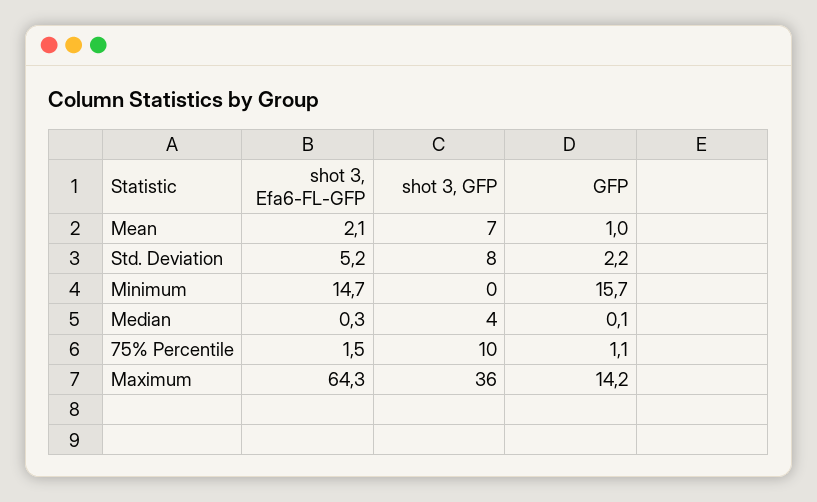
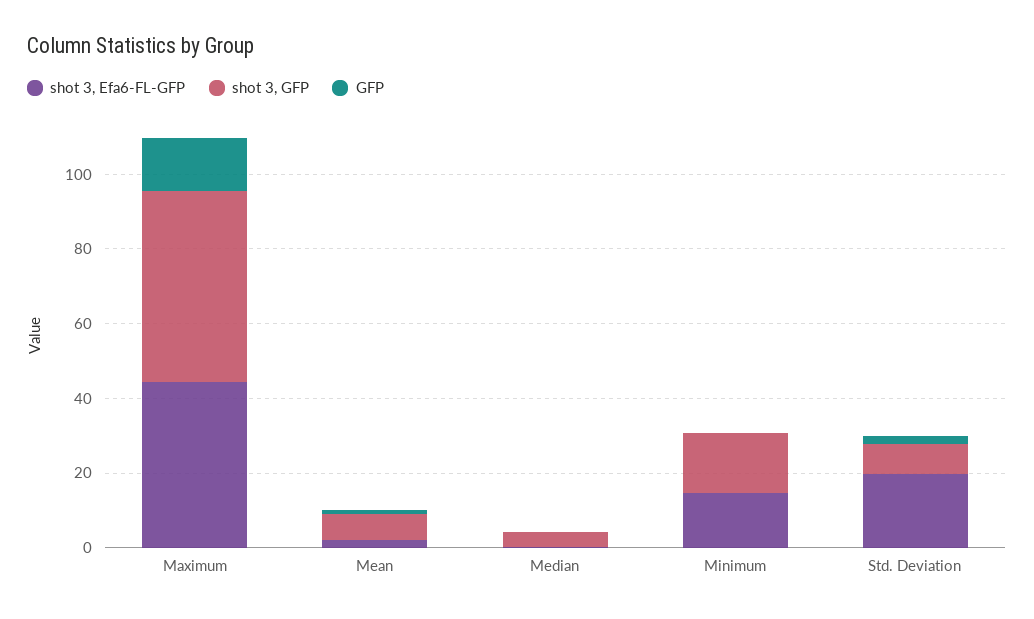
shot 3, Efa6-FL-GFP, Std. Deviation: 5.2 -> 20
shot 3, GFP, Minimum: 0 -> 15
GFP, Minimum: 15.7 -> 0
shot 3, Efa6-FL-GFP, 75% Percentile: 1.5 -> none
shot 3, GFP, 75% Percentile: 10 -> none
GFP, 75% Percentile: 1.1 -> none
shot 3, Efa6-FL-GFP, Maximum: 64.3 -> 45
shot 3, GFP, Maximum: 36 -> 50

